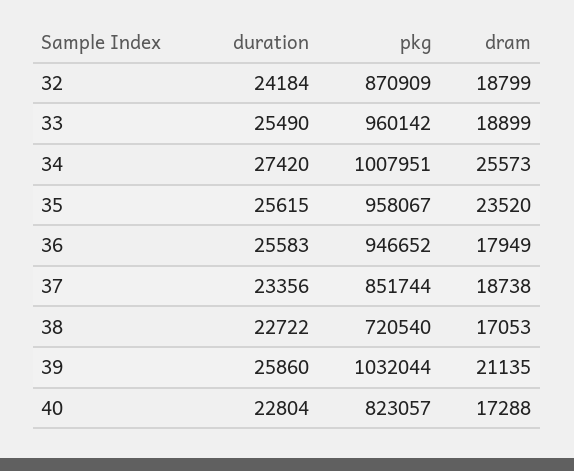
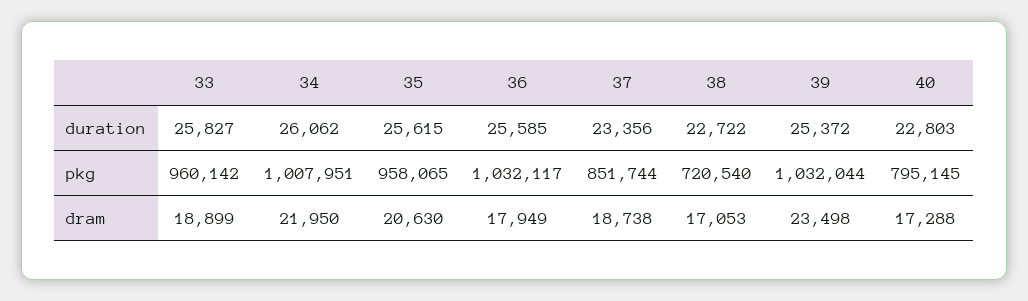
duration, 32: 24184 -> none
pkg, 32: 870909 -> none
dram, 32: 18799 -> none
duration, 33: 25490 -> 25827
duration, 34: 27420 -> 26062
dram, 34: 25573 -> 21950
pkg, 35: 958067 -> 958065
dram, 35: 23520 -> 20630
duration, 36: 25583 -> 25585
pkg, 36: 946652 -> 1032117
duration, 39: 25860 -> 25372
dram, 39: 21135 -> 23498
duration, 40: 22804 -> 22803
pkg, 40: 823057 -> 795145

